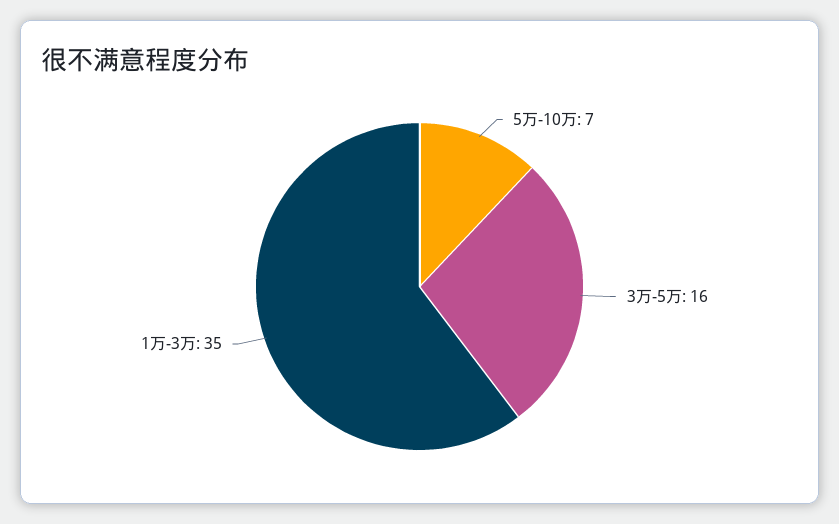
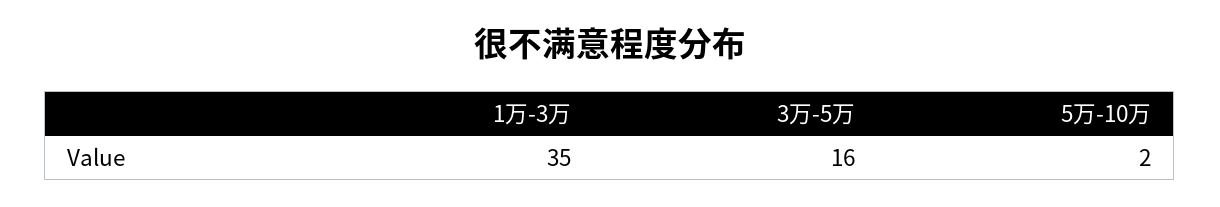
5万-10万: 7 -> 2

